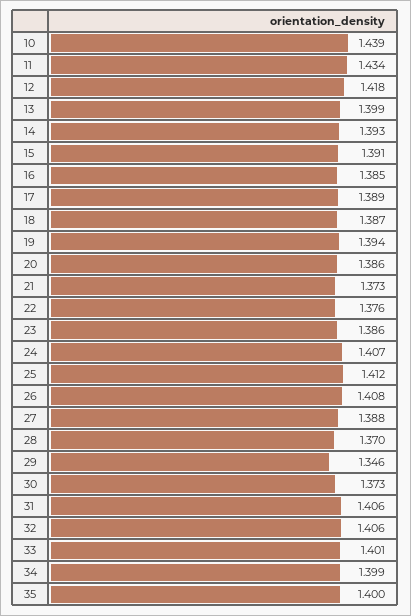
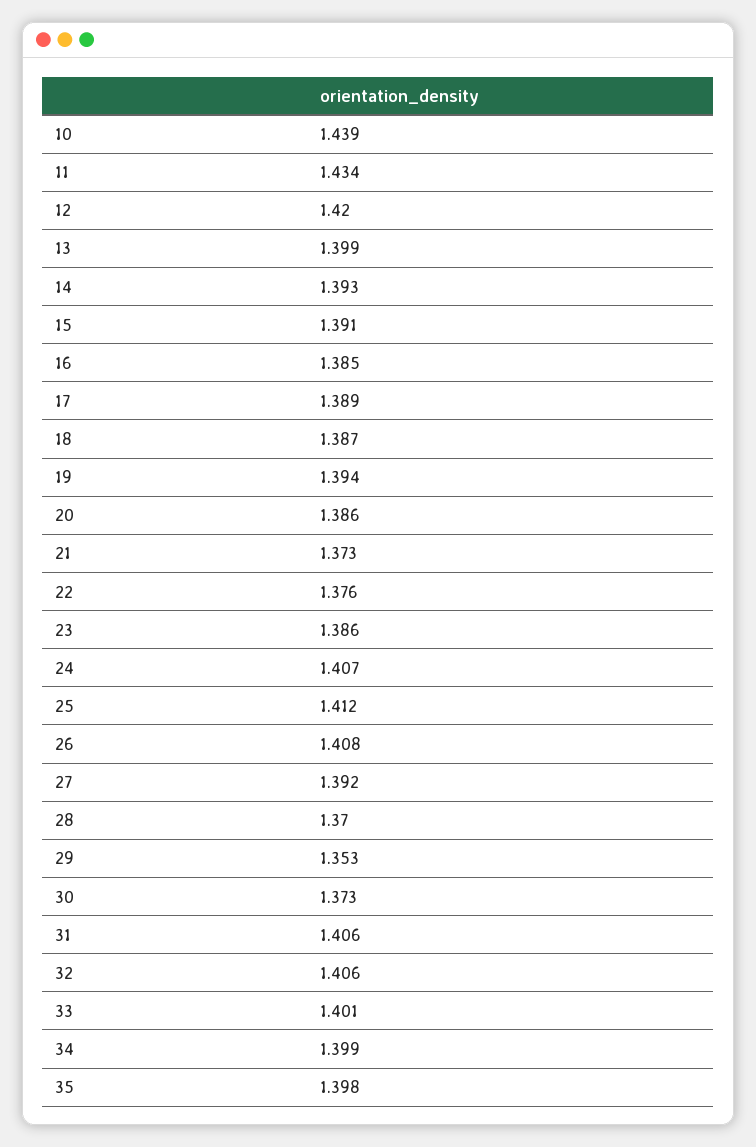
12: 1.418 -> 1.42
27: 1.388 -> 1.392
29: 1.346 -> 1.353
35: 1.4 -> 1.398

